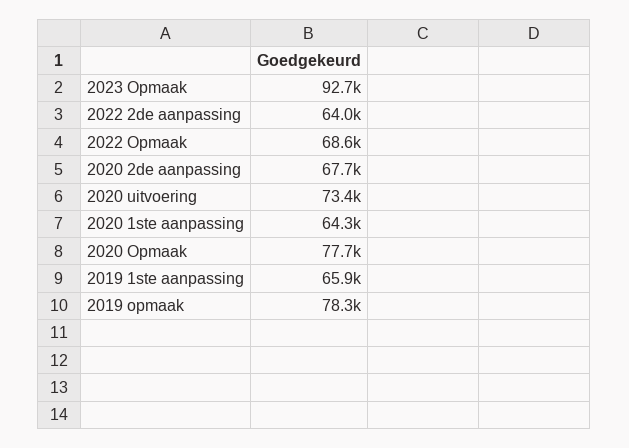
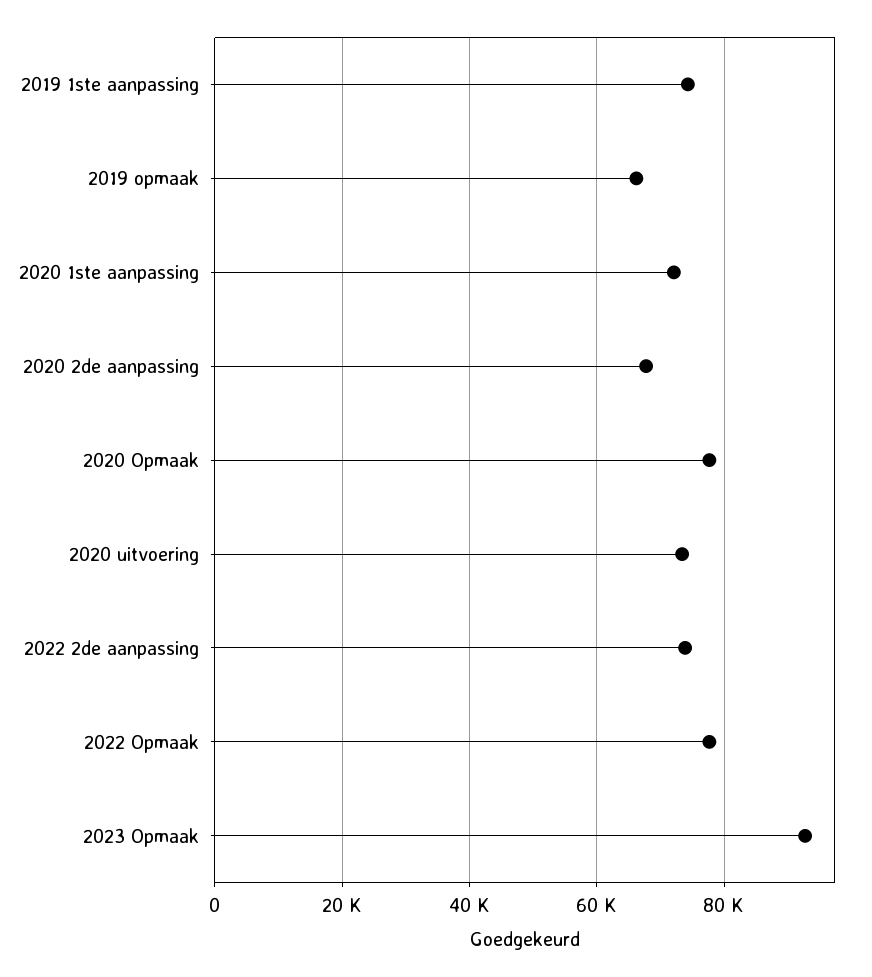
2022 2de aanpassing: 64000 -> 74000
2022 Opmaak: 68600 -> 78000
2020 1ste aanpassing: 64300 -> 72000
2019 1ste aanpassing: 65900 -> 74000
2019 opmaak: 78300 -> 66000

